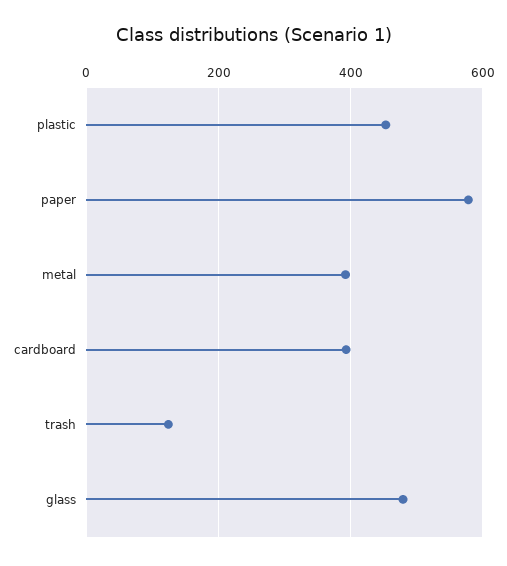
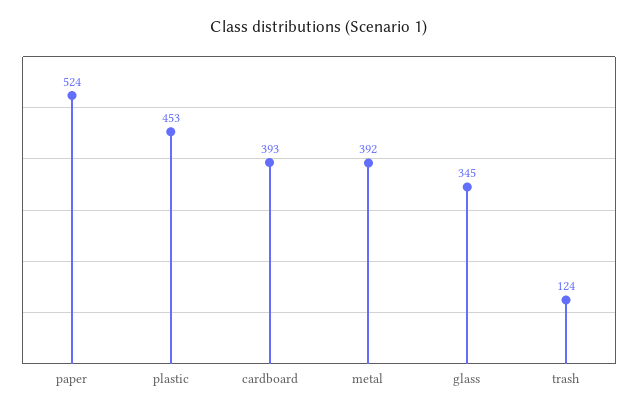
paper: 580 -> 524
glass: 480 -> 345

